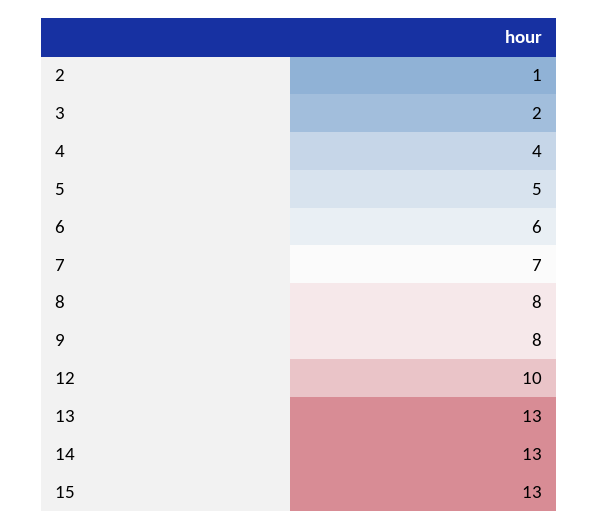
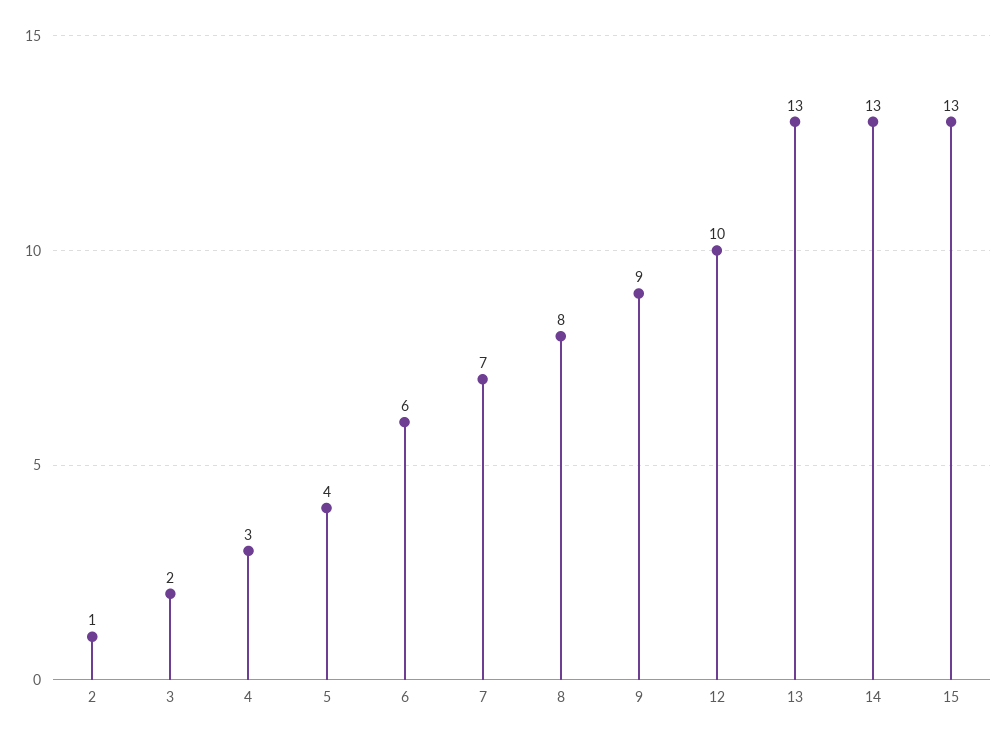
4: 4 -> 3
5: 5 -> 4
9: 8 -> 9

